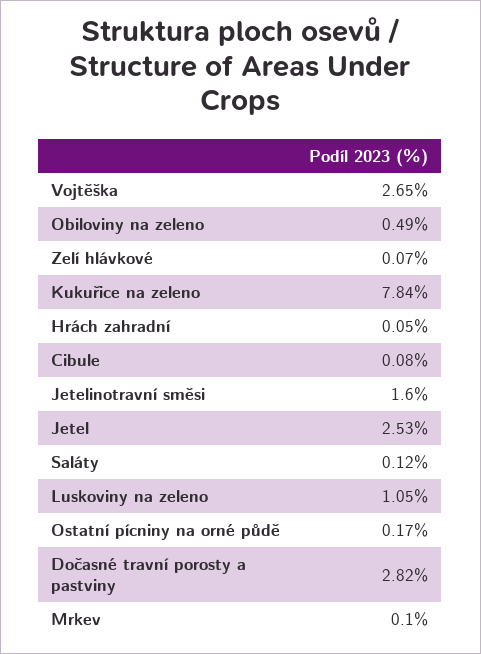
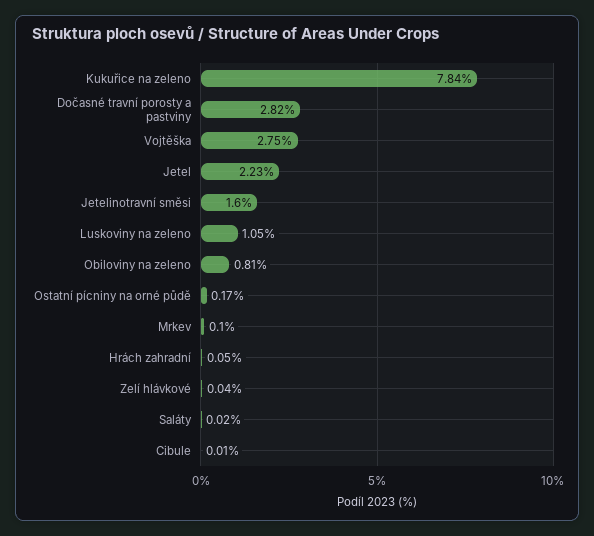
Vojtěška: 2.65 -> 2.75
Obiloviny na zeleno: 0.49 -> 0.81
Zelí hlávkové: 0.07 -> 0.04
Cibule: 0.08 -> 0.01
Jetel: 2.53 -> 2.23
Saláty: 0.12 -> 0.02

